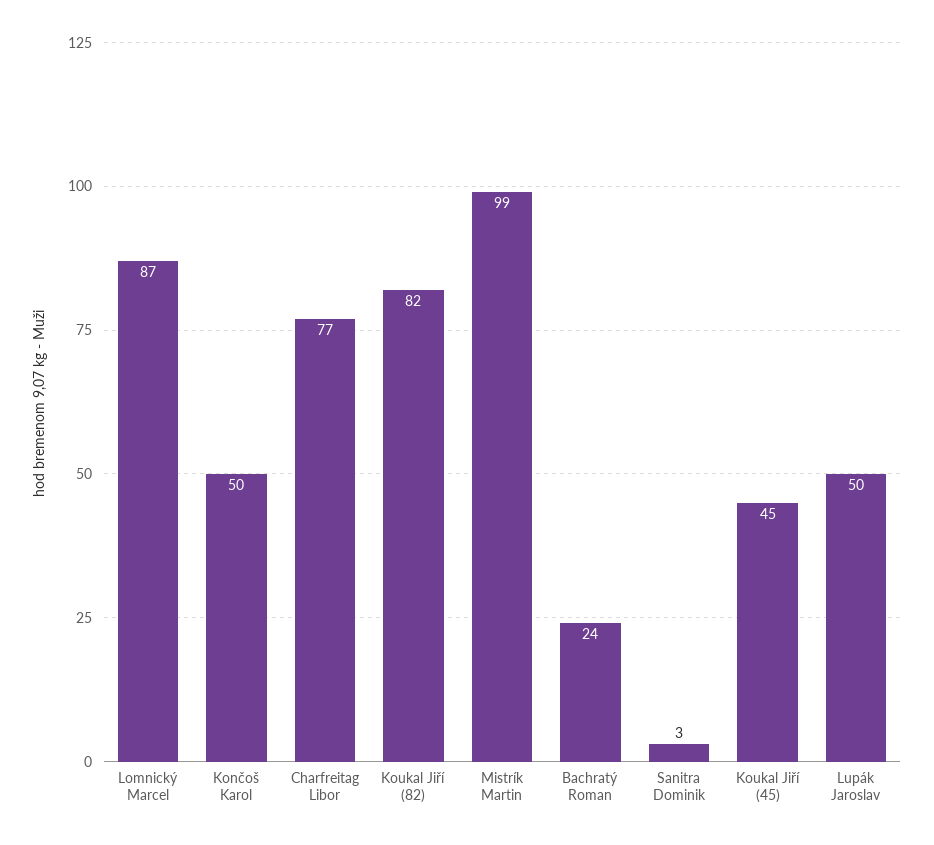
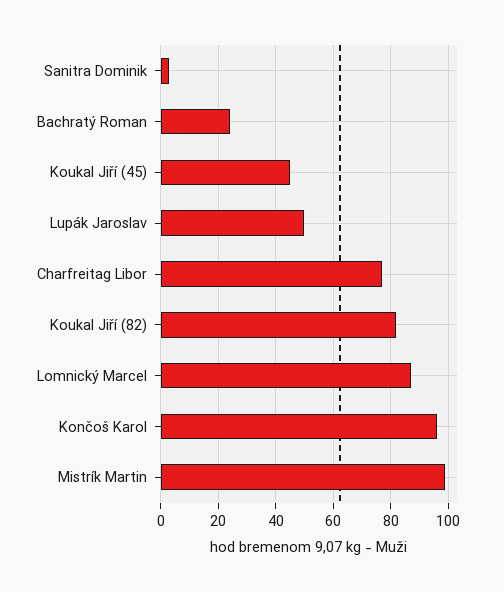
Končoš Karol: 50 -> 95

